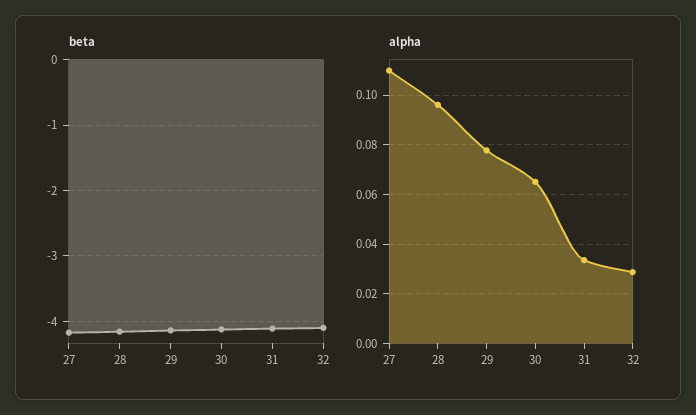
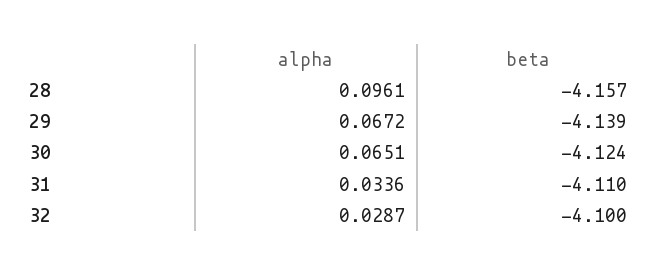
beta, 27: -4.2 -> none
alpha, 27: 0.11 -> none
alpha, 29: 0.0775 -> 0.0672

